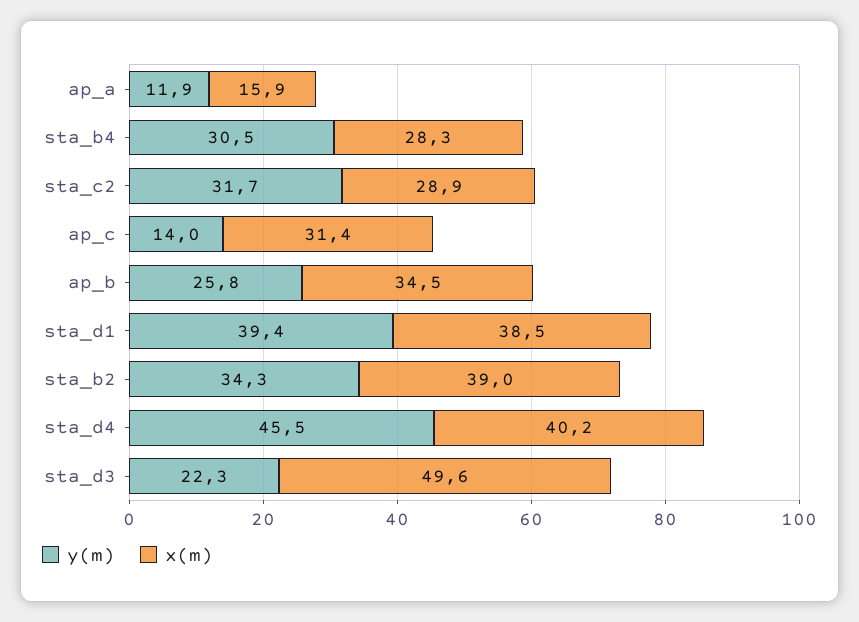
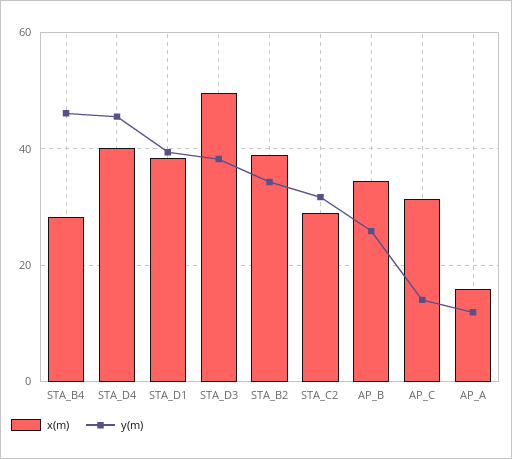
y(m), sta_b4: 30.5 -> 46
y(m), sta_d3: 22.3 -> 38

